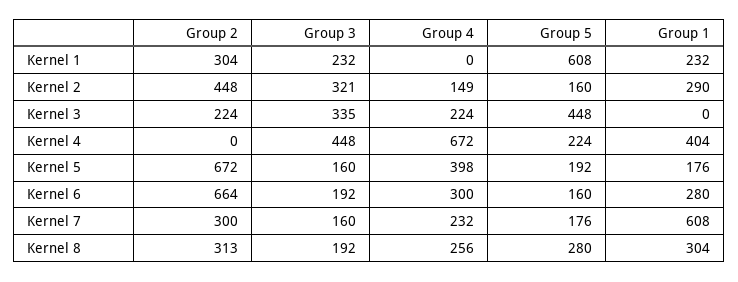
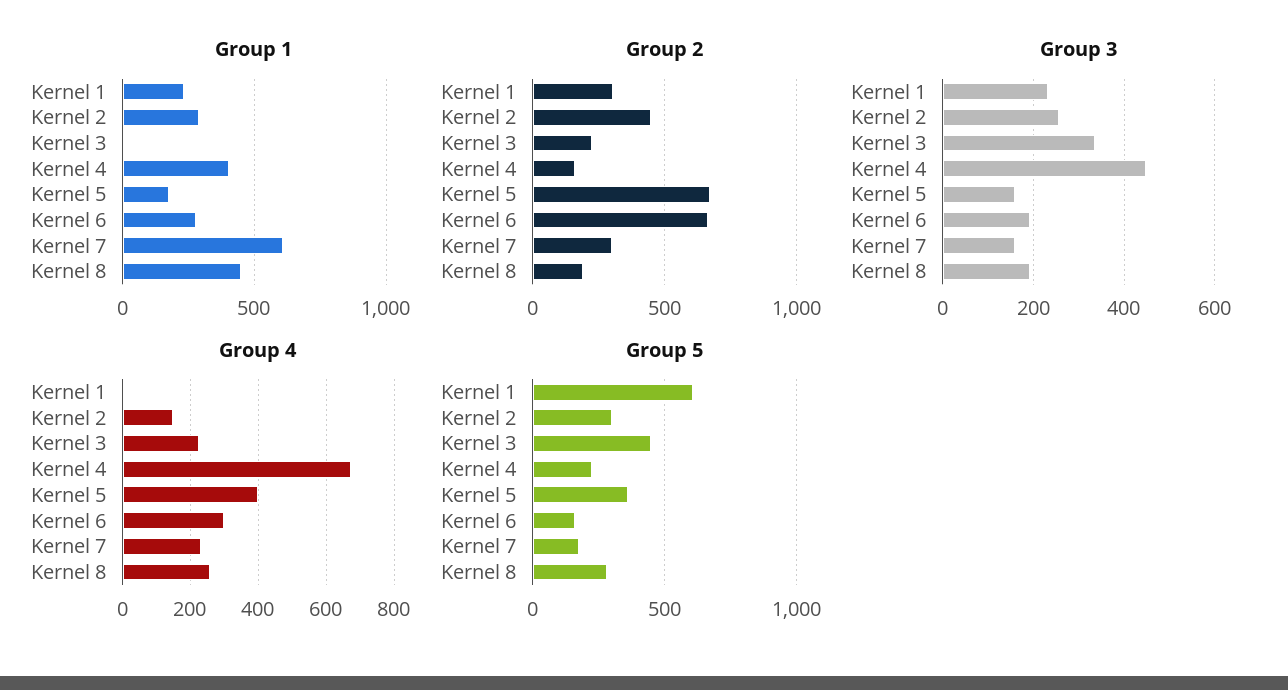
Group 3, Kernel 2: 321 -> 260
Group 5, Kernel 2: 160 -> 300
Group 2, Kernel 4: 0 -> 150
Group 5, Kernel 5: 192 -> 350
Group 2, Kernel 8: 313 -> 200
Group 1, Kernel 8: 304 -> 450

